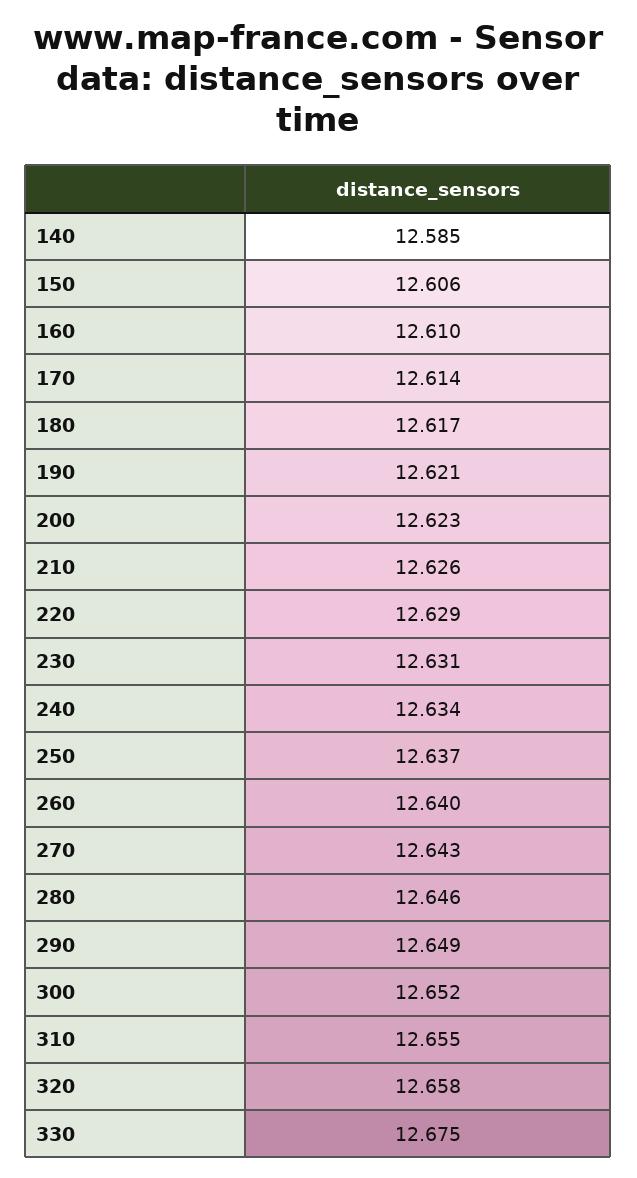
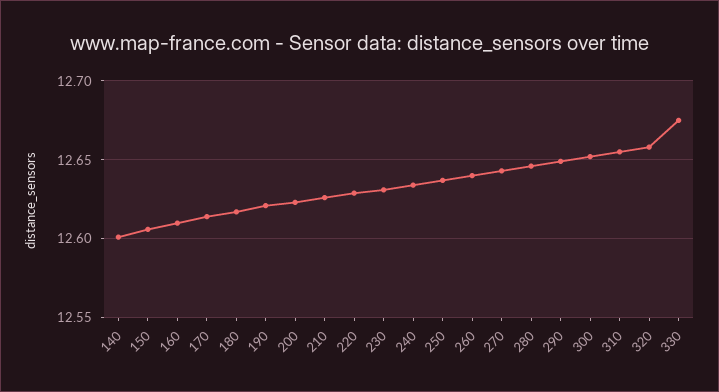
140: 12.585 -> 12.6

